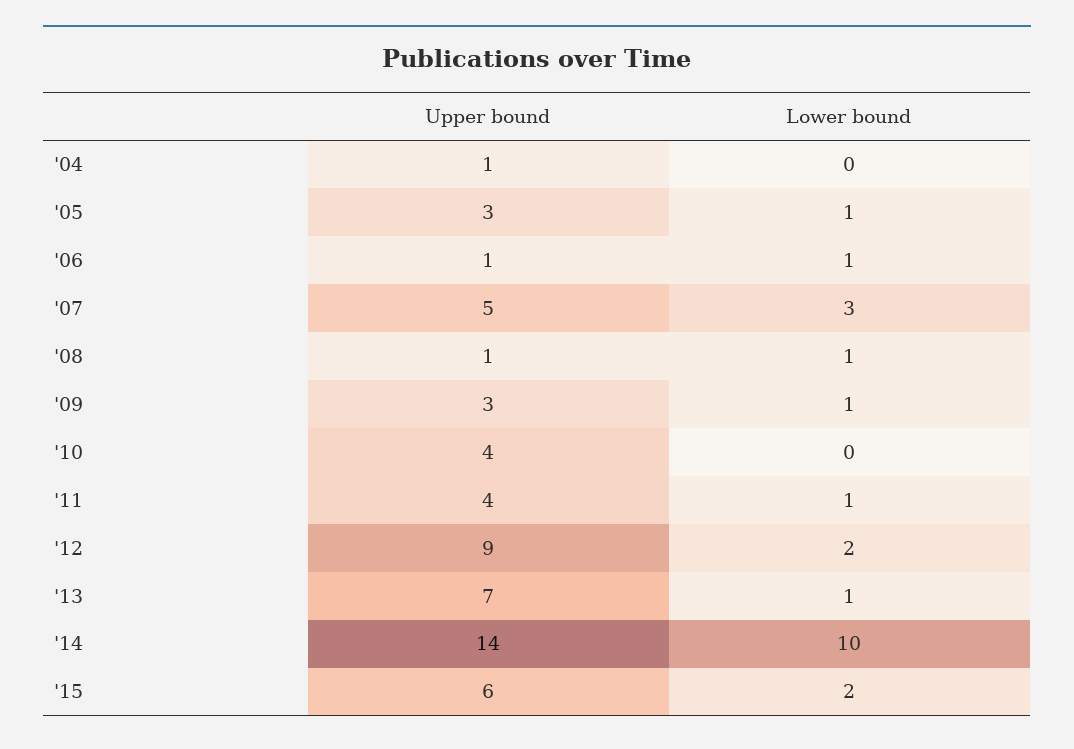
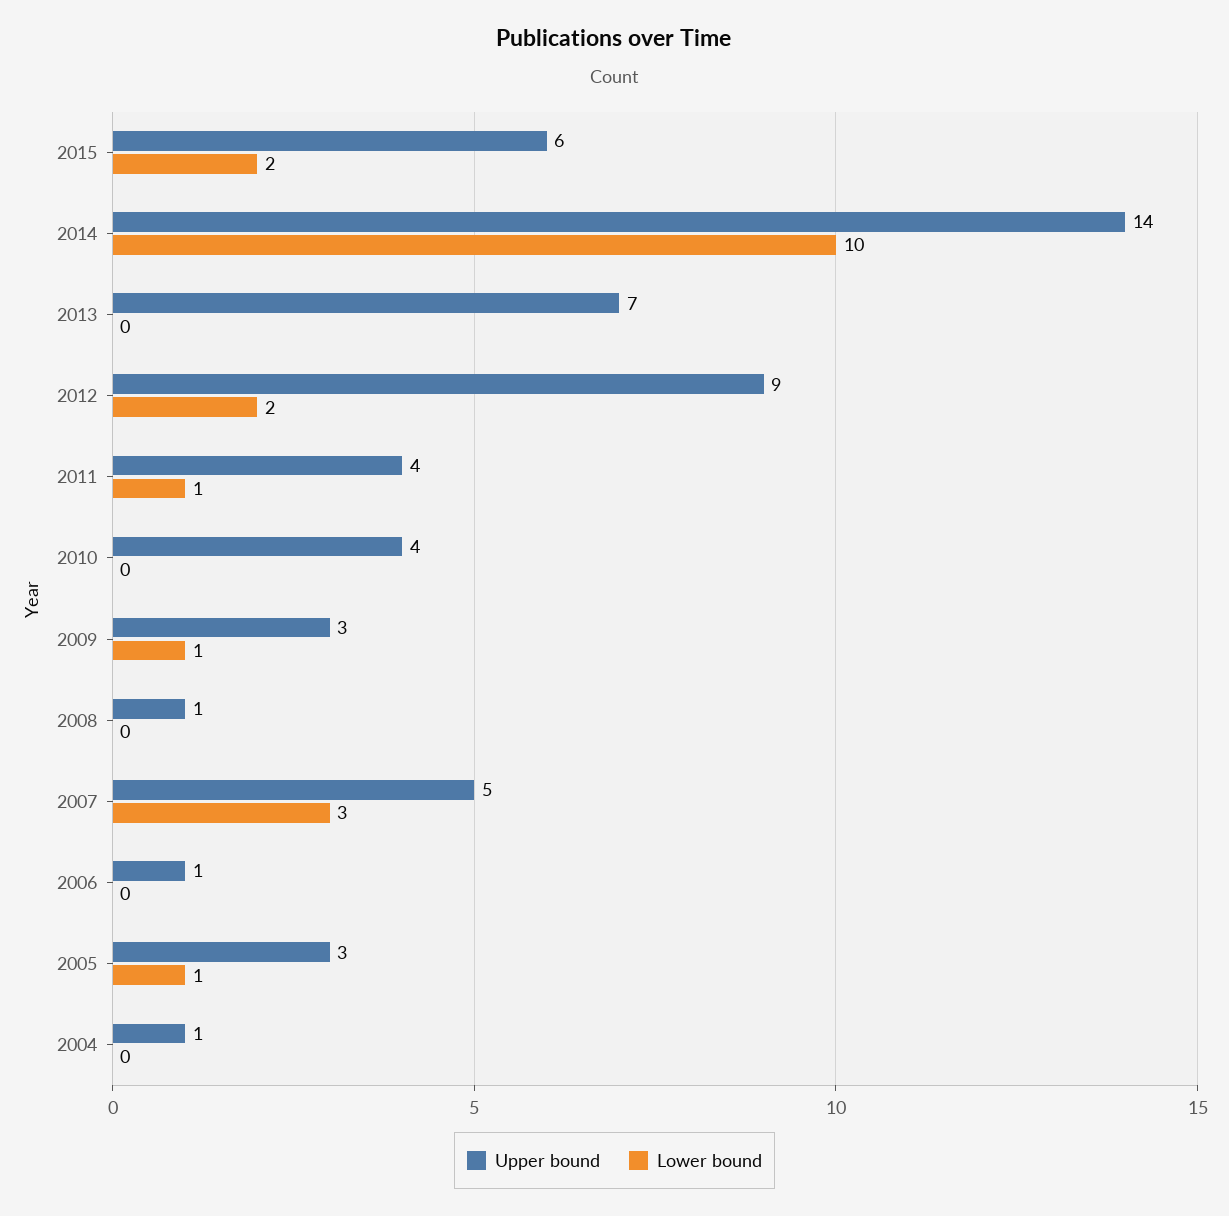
Lower bound, '06: 1 -> 0
Lower bound, '08: 1 -> 0
Lower bound, '13: 1 -> 0

